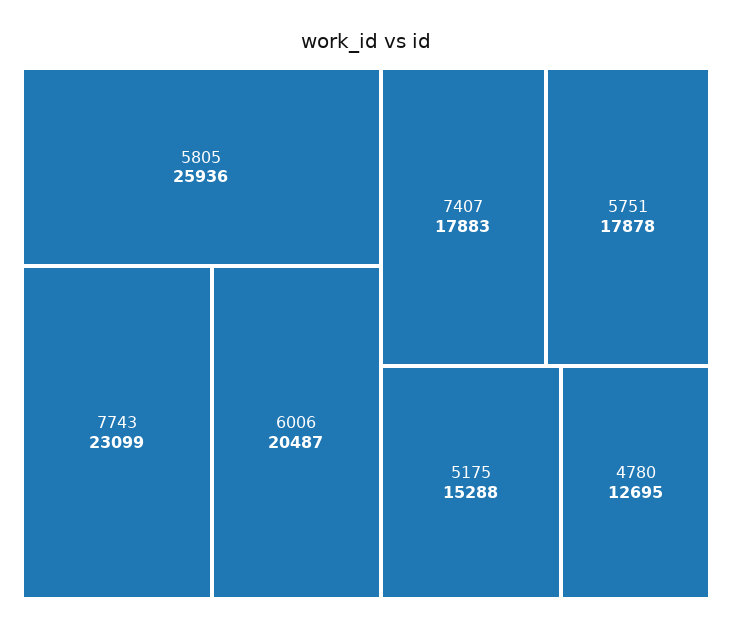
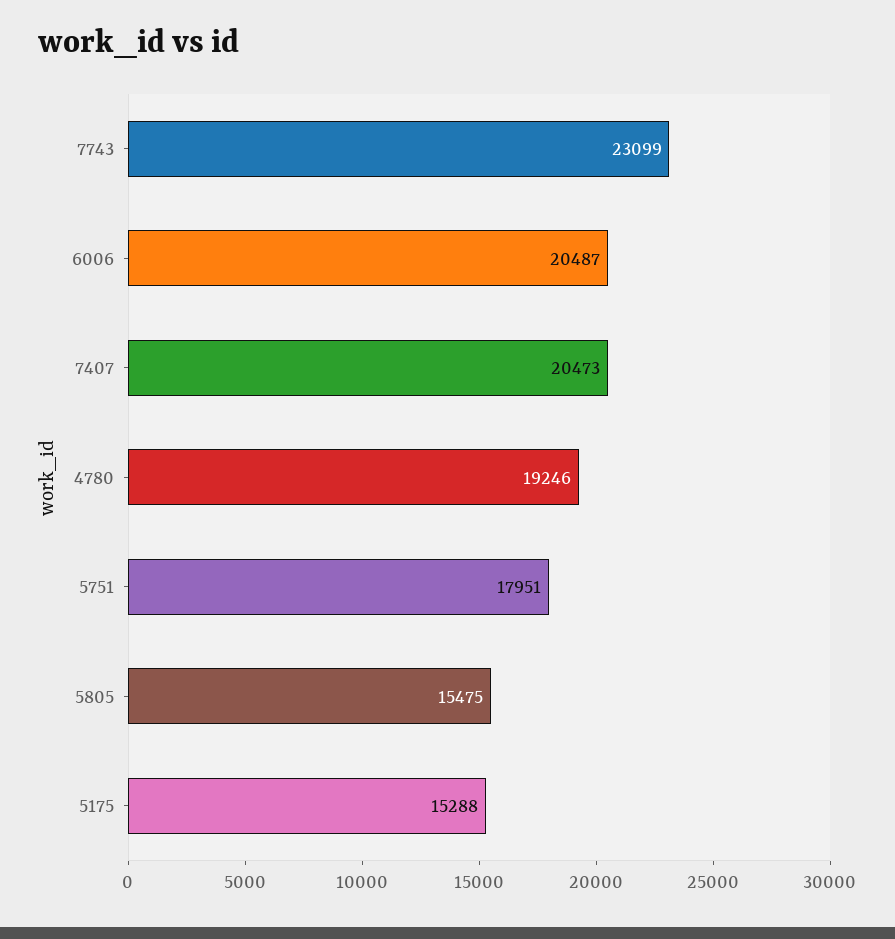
5805: 25936 -> 15475
7407: 17883 -> 20473
5751: 17878 -> 17951
4780: 12695 -> 19246

